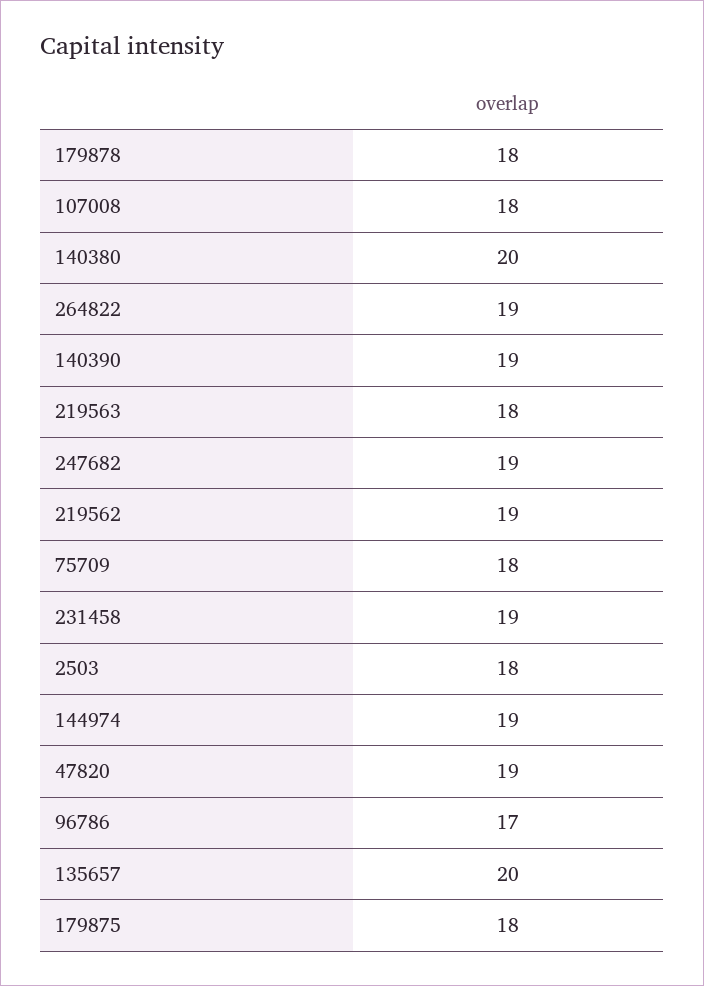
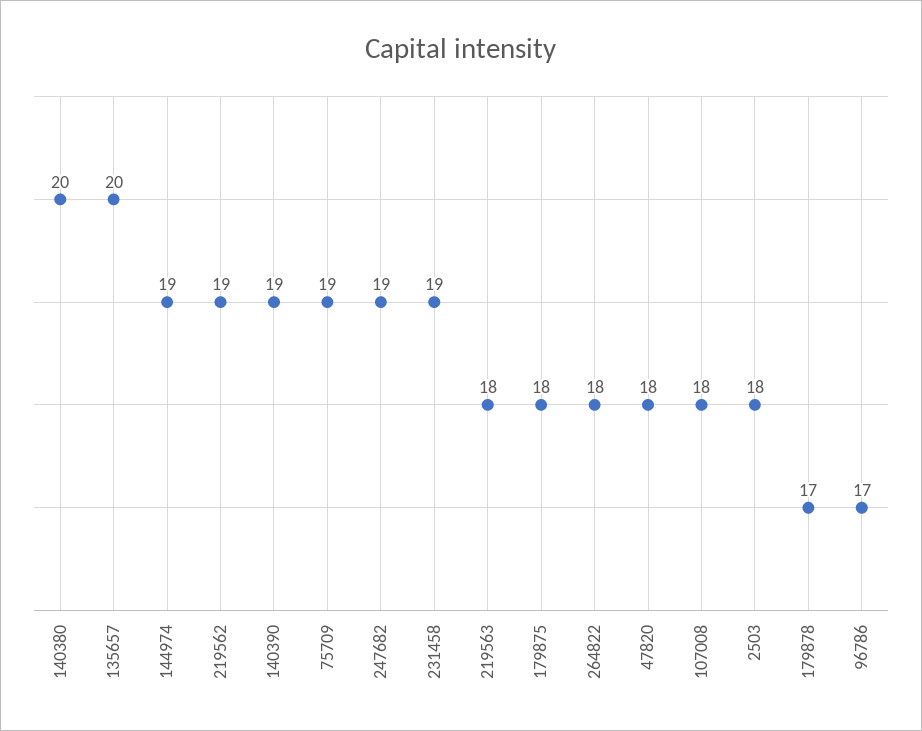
179878: 18 -> 17
264822: 19 -> 18
75709: 18 -> 19
47820: 19 -> 18

